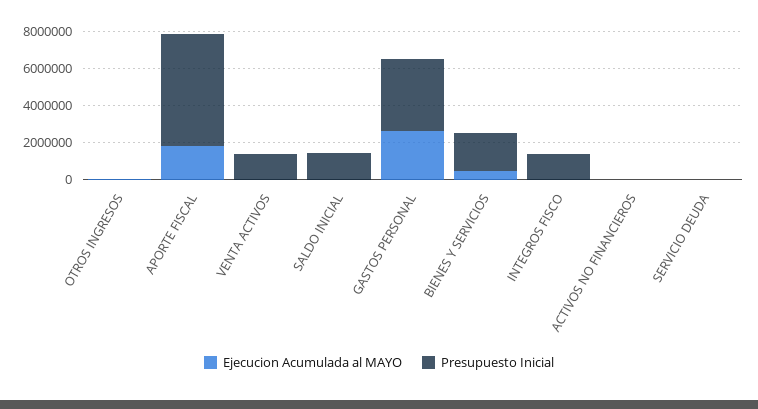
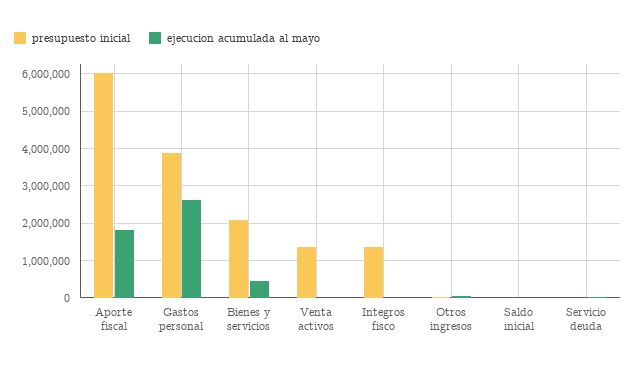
Presupuesto Inicial, SALDO INICIAL: 1500000 -> 0
Ejecucion Acumulada al MAYO, ACTIVOS NO FINANCIEROS: 0 -> none
Presupuesto Inicial, ACTIVOS NO FINANCIEROS: 0 -> none

